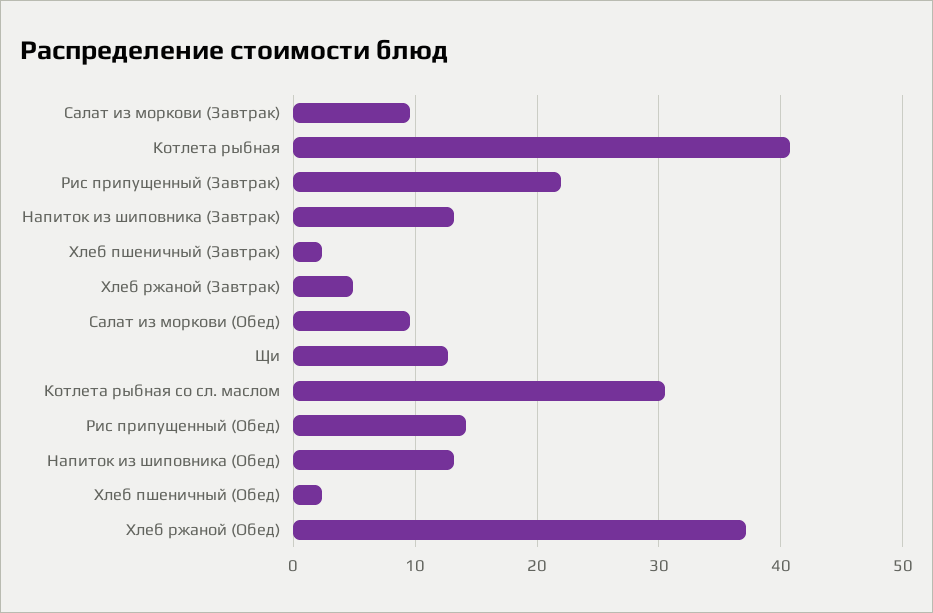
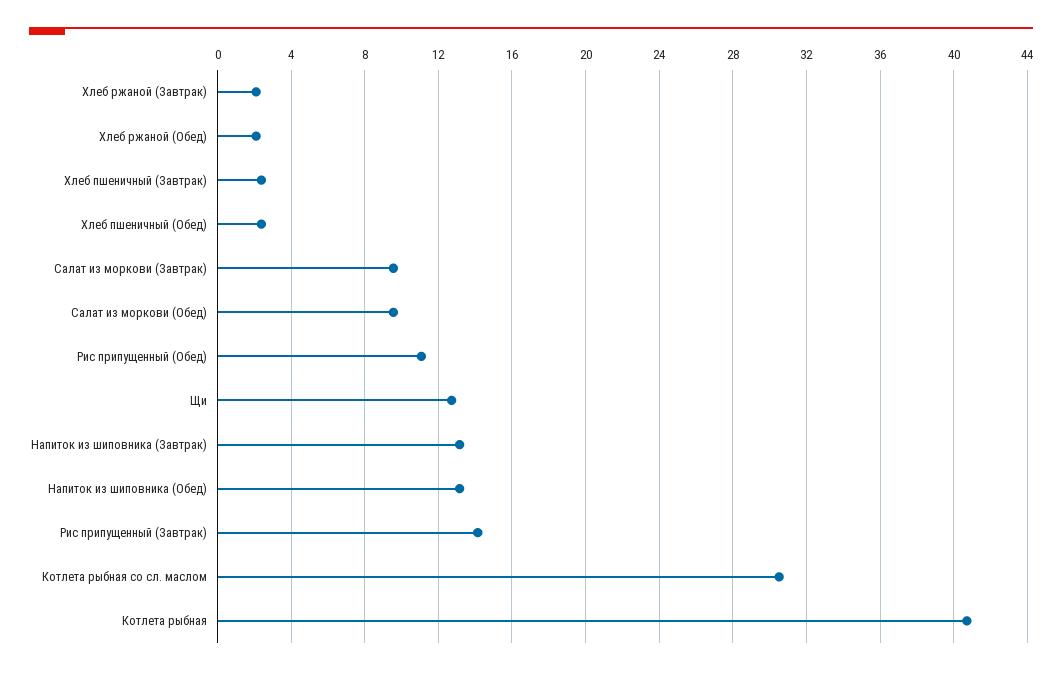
Рис припущенный (Завтрак): 22 -> 14
Хлеб ржаной (Завтрак): 5 -> 2
Рис припущенный (Обед): 14 -> 11
Хлеб ржаной (Обед): 37 -> 2

